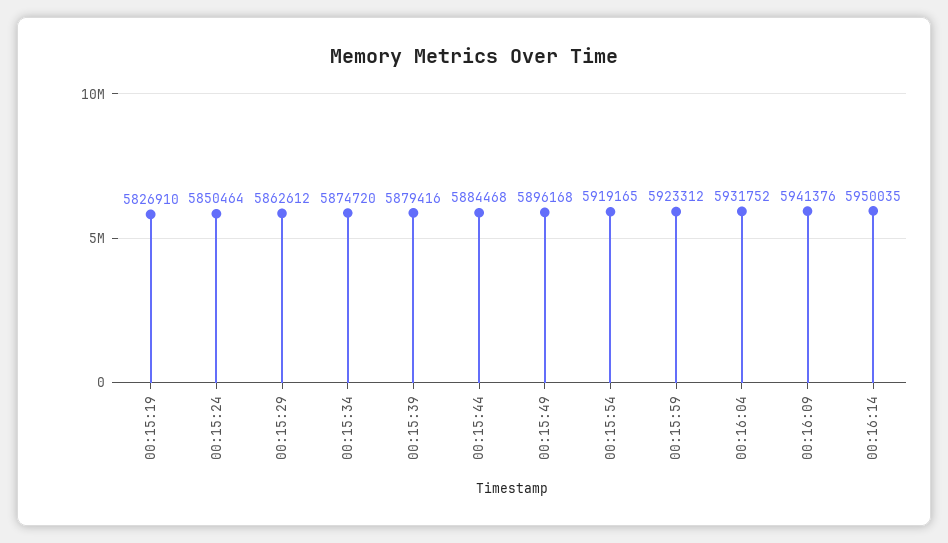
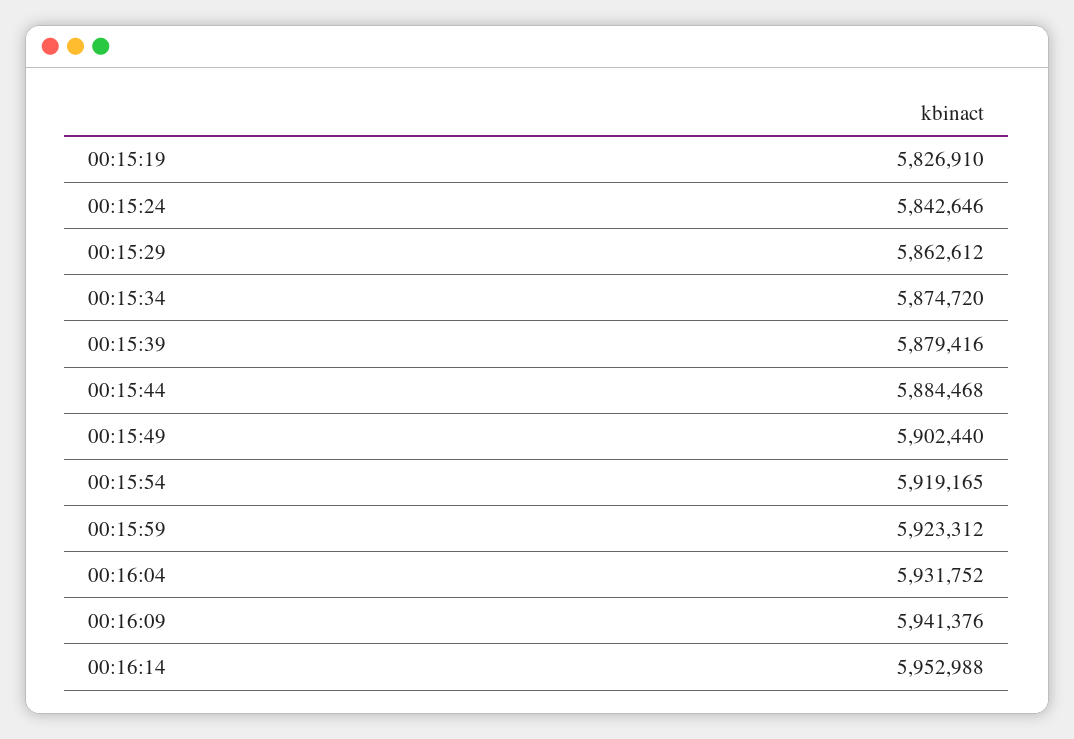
00:15:24: 5850464 -> 5842646
00:15:49: 5896168 -> 5902440
00:16:14: 5950035 -> 5952988

